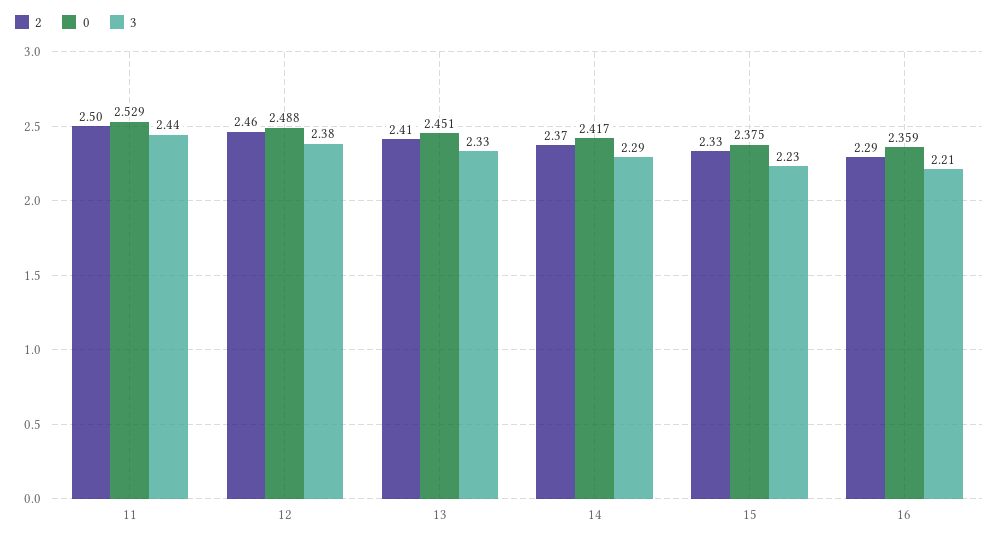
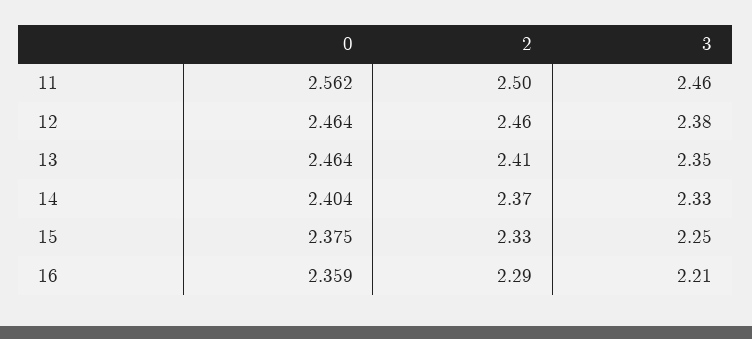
0, 11: 2.529 -> 2.562
3, 11: 2.44 -> 2.46
0, 12: 2.488 -> 2.464
0, 13: 2.451 -> 2.464
3, 13: 2.33 -> 2.35
0, 14: 2.417 -> 2.404
3, 14: 2.29 -> 2.33
3, 15: 2.23 -> 2.25

